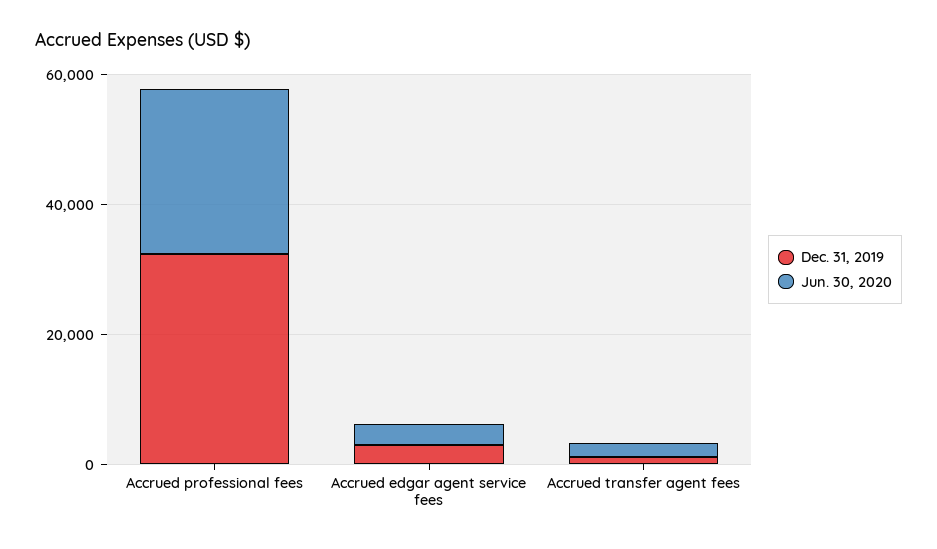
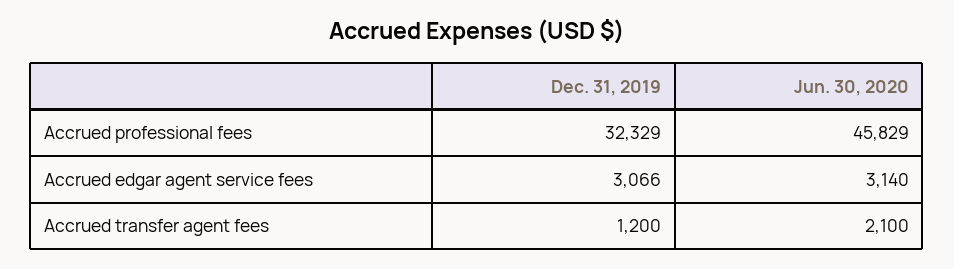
Jun. 30, 2020, Accrued professional fees: 25000 -> 45829

